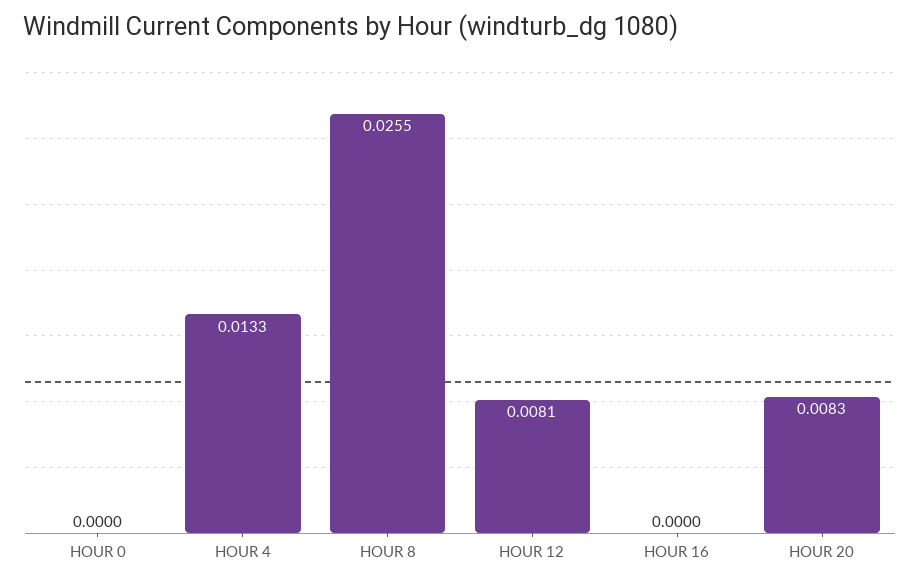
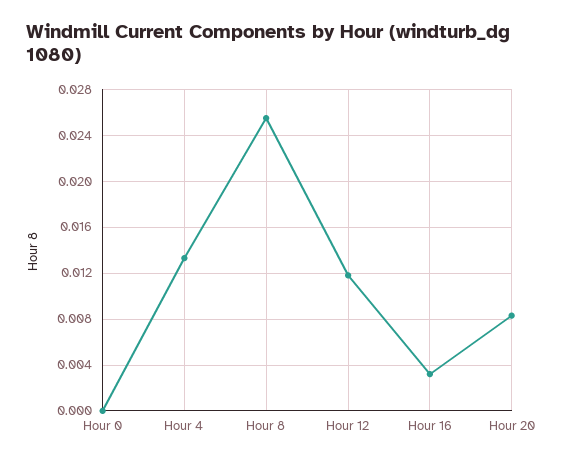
HOUR 12: 0.0081 -> 0.012
HOUR 16: 0 -> 0.003

